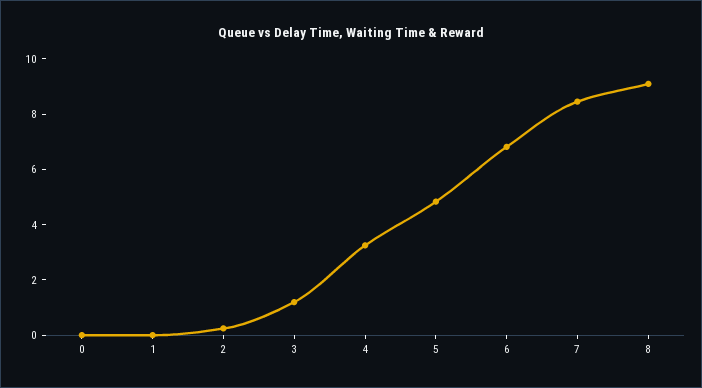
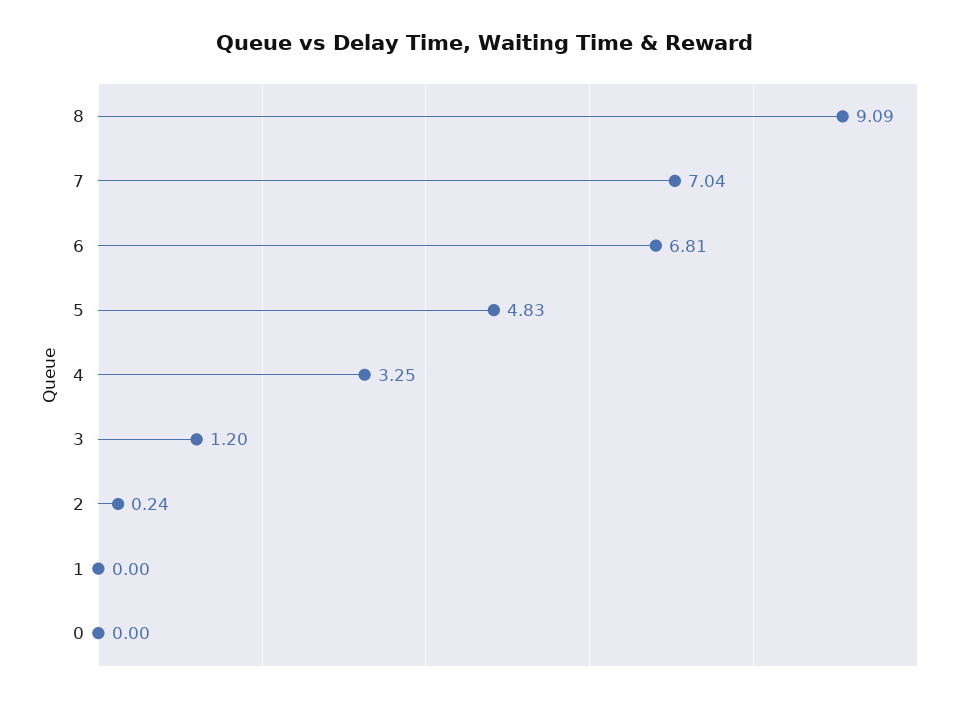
7: 8.5 -> 7.04

